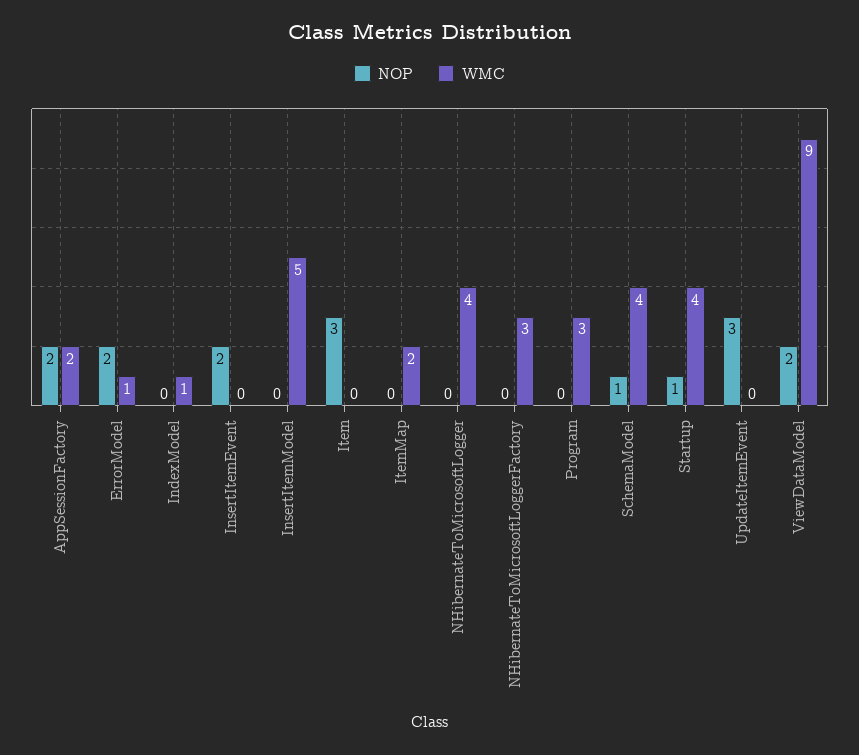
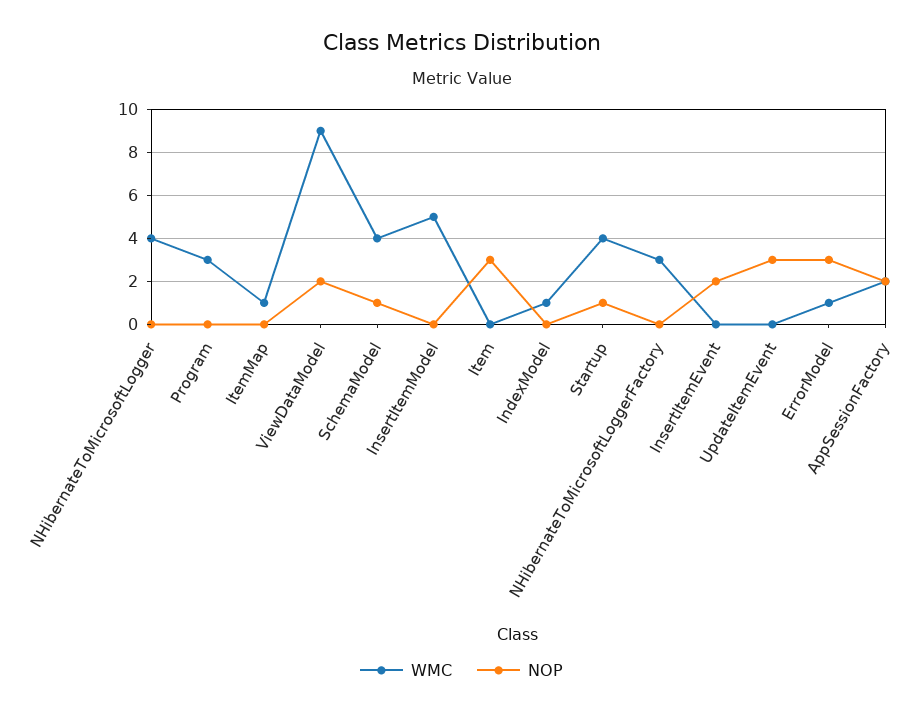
NOP, ErrorModel: 2 -> 3
WMC, ItemMap: 2 -> 1

